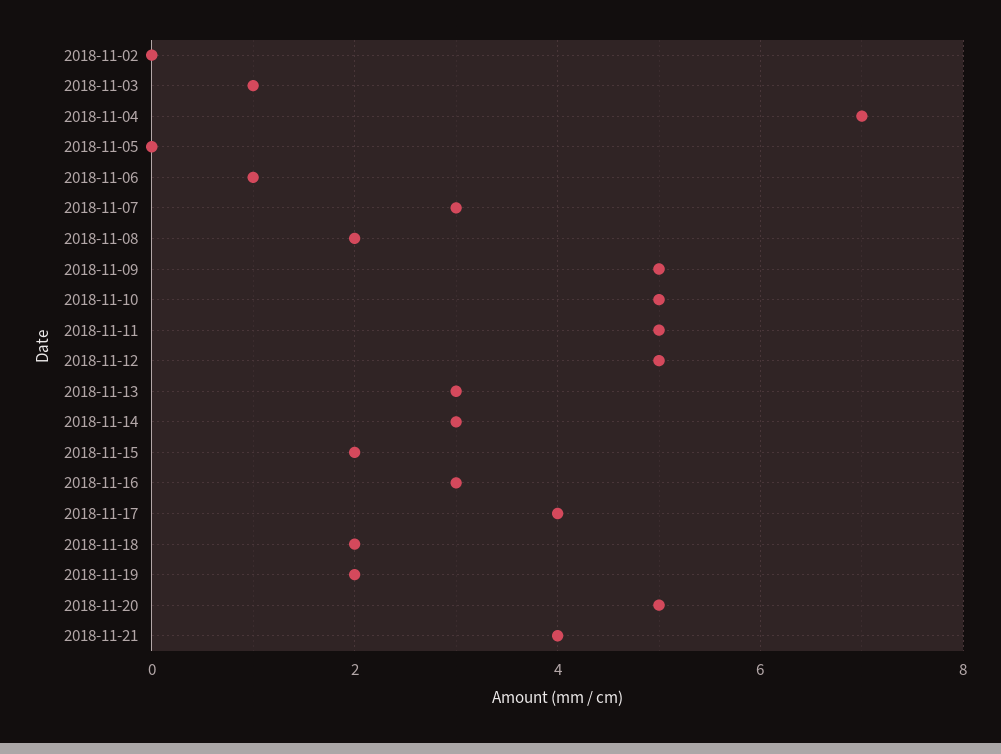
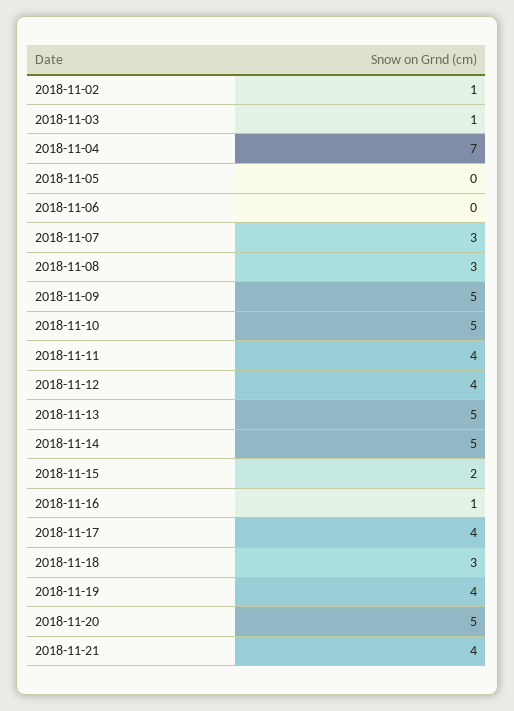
2018-11-02: 0 -> 1
2018-11-06: 1 -> 0
2018-11-08: 2 -> 3
2018-11-11: 5 -> 4
2018-11-12: 5 -> 4
2018-11-13: 3 -> 5
2018-11-14: 3 -> 5
2018-11-16: 3 -> 1
2018-11-18: 2 -> 3
2018-11-19: 2 -> 4

